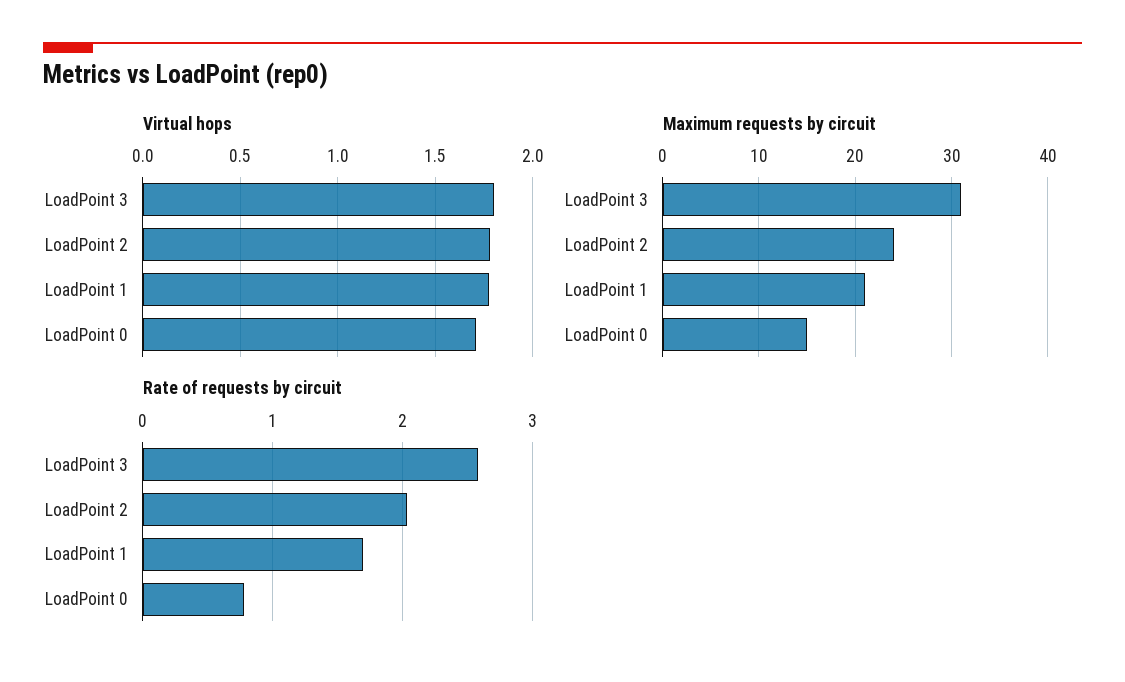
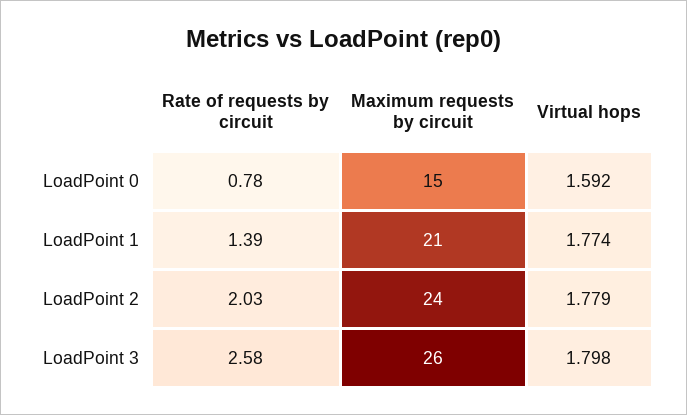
Virtual hops, LoadPoint 0: 1.7 -> 1.592
Maximum requests by circuit, LoadPoint 3: 31 -> 26
Rate of requests by circuit, LoadPoint 1: 1.7 -> 1.39

